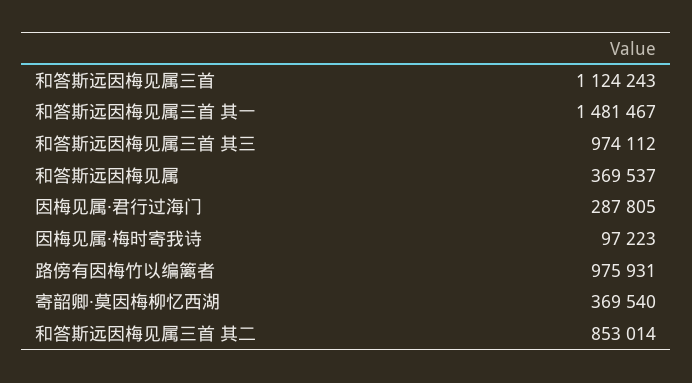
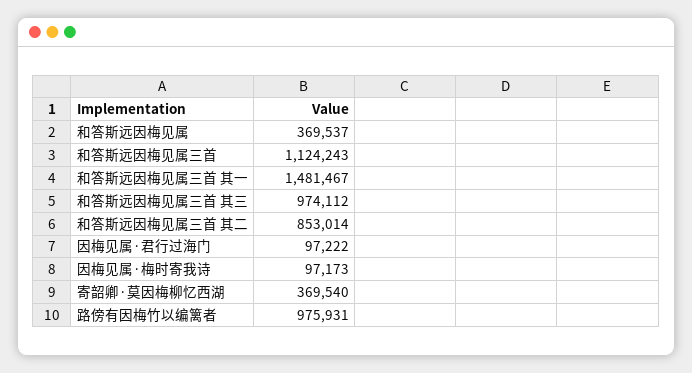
因梅见属·君行过海门: 287805 -> 97222
因梅见属·梅时寄我诗: 97223 -> 97173

